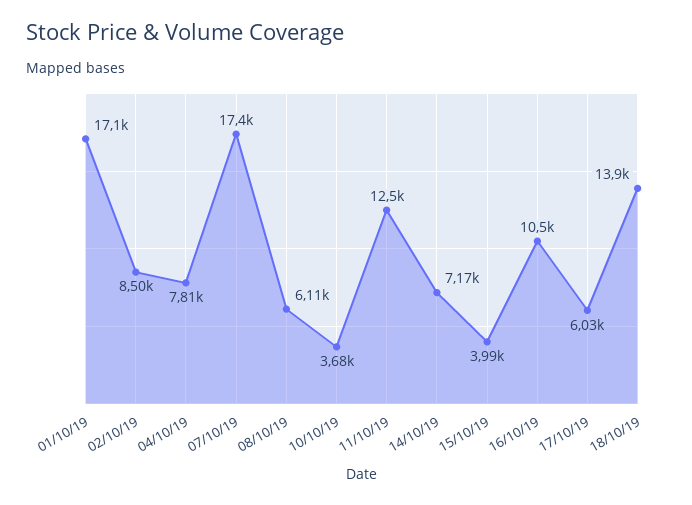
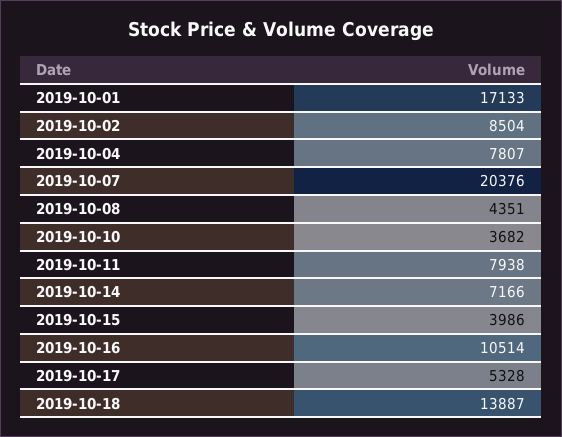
07/10/19: 17400 -> 20376
08/10/19: 6110 -> 4351
11/10/19: 12500 -> 7938
17/10/19: 6030 -> 5328

